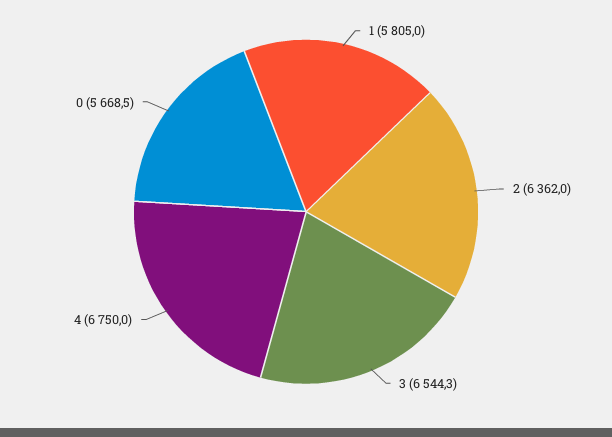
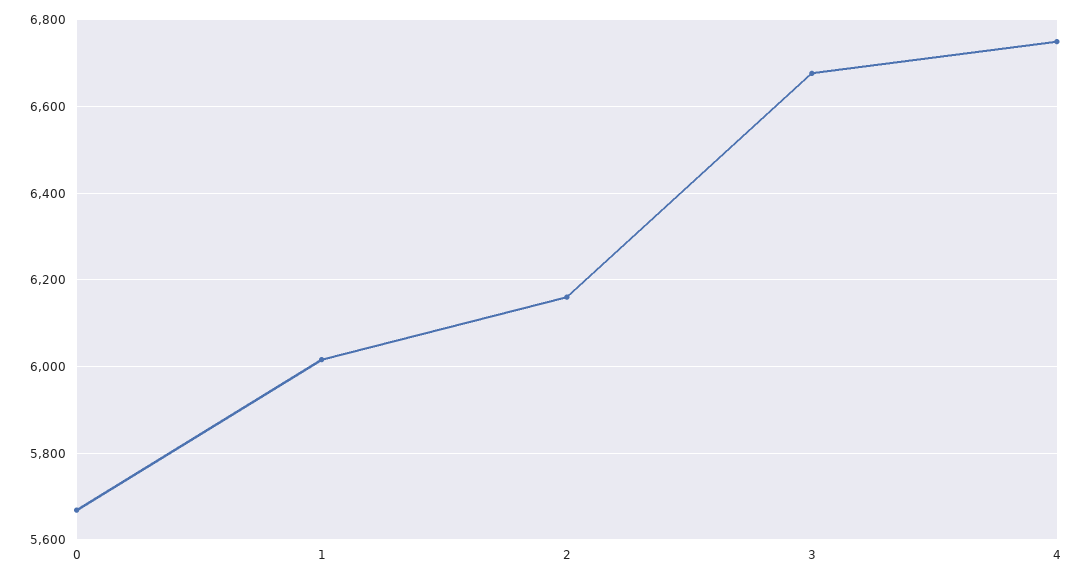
1: 5805 -> 6020
2: 6362 -> 6160
3: 6544.3 -> 6680

